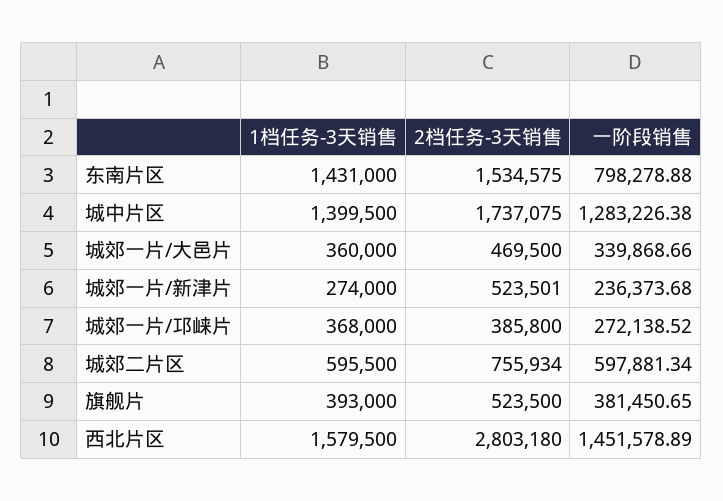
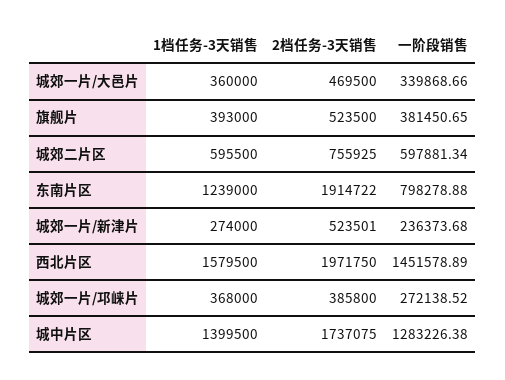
1档任务-3天销售, 东南片区: 1431000 -> 1239000
2档任务-3天销售, 东南片区: 1534575 -> 1914722
2档任务-3天销售, 城郊二片区: 755934 -> 755925
2档任务-3天销售, 西北片区: 2803180 -> 1971750

